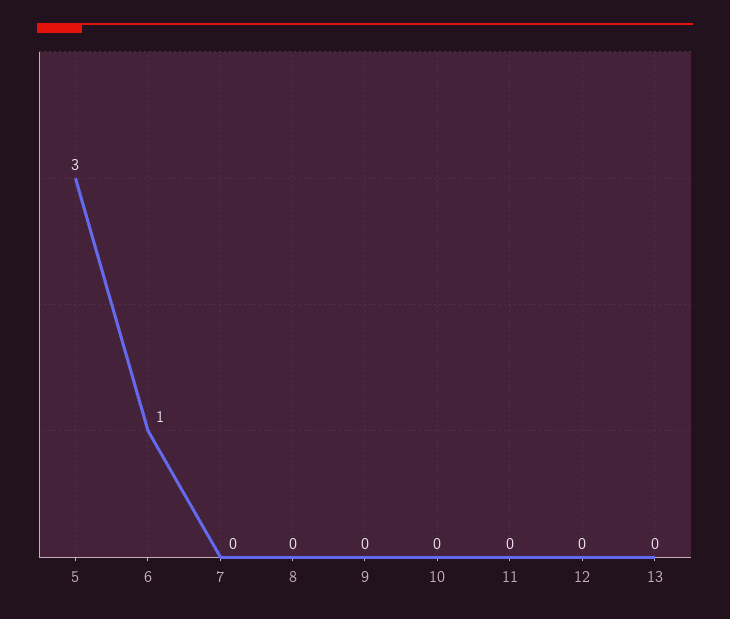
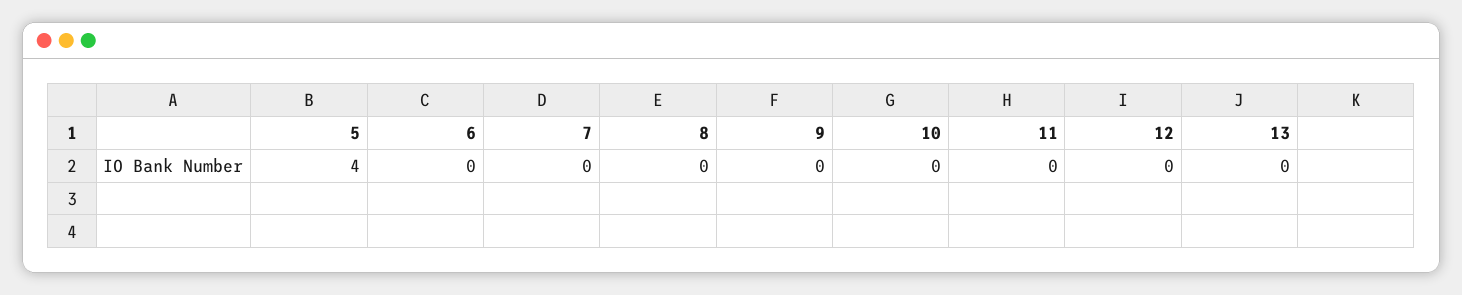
5: 3 -> 4
6: 1 -> 0

